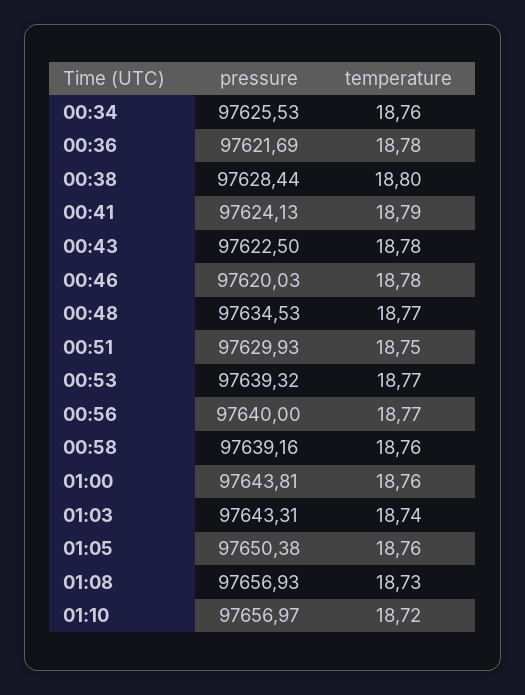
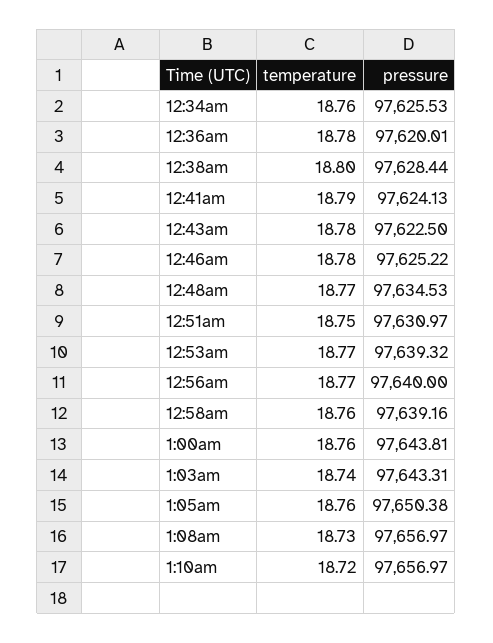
pressure, 00:36: 97621.69 -> 97620.01
pressure, 00:46: 97620.03 -> 97625.22
pressure, 00:51: 97629.93 -> 97630.97
pressure, 01:08: 97656.93 -> 97656.97

